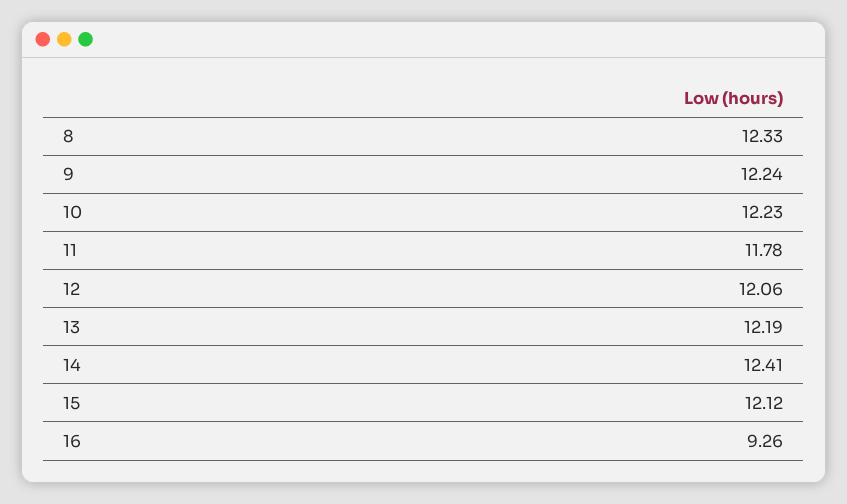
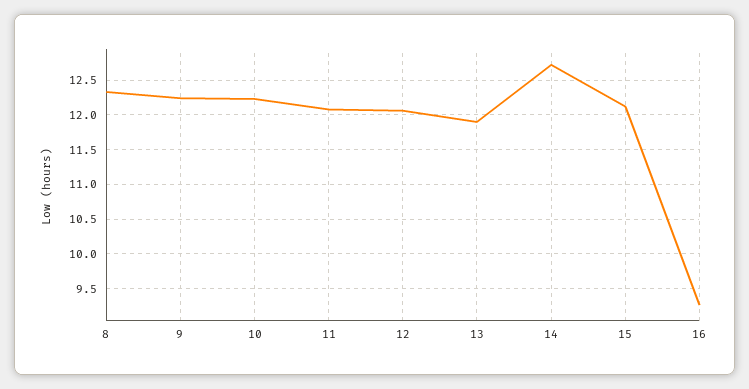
11: 11.78 -> 12.1
13: 12.19 -> 11.9
14: 12.41 -> 12.7

